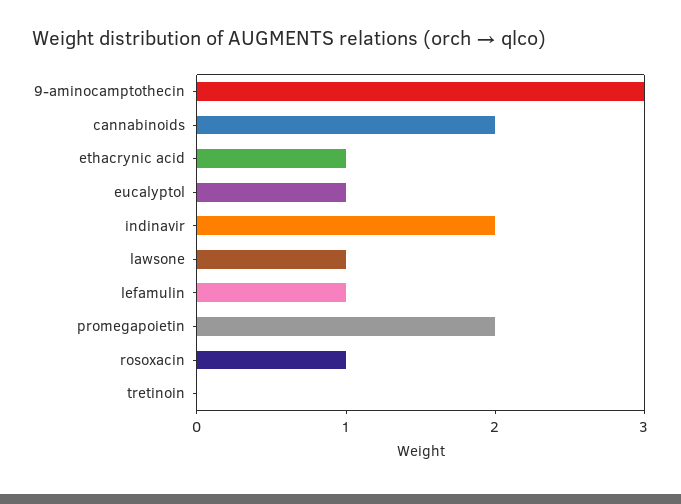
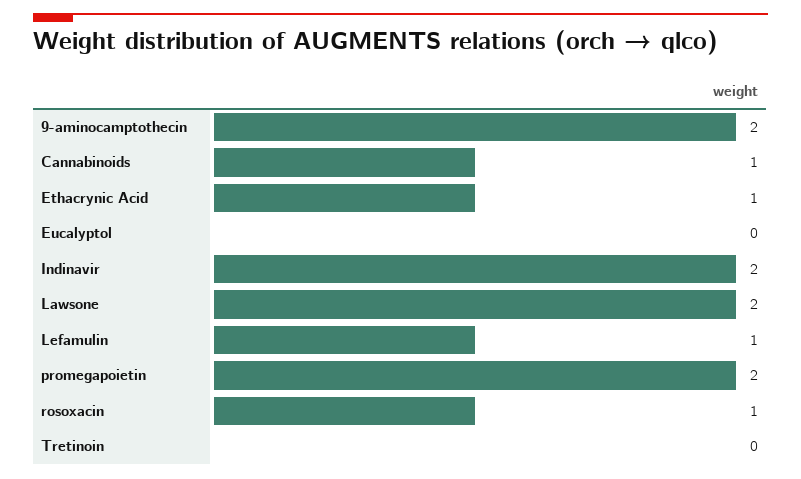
9-aminocamptothecin: 3 -> 2
cannabinoids: 2 -> 1
eucalyptol: 1 -> 0
lawsone: 1 -> 2

